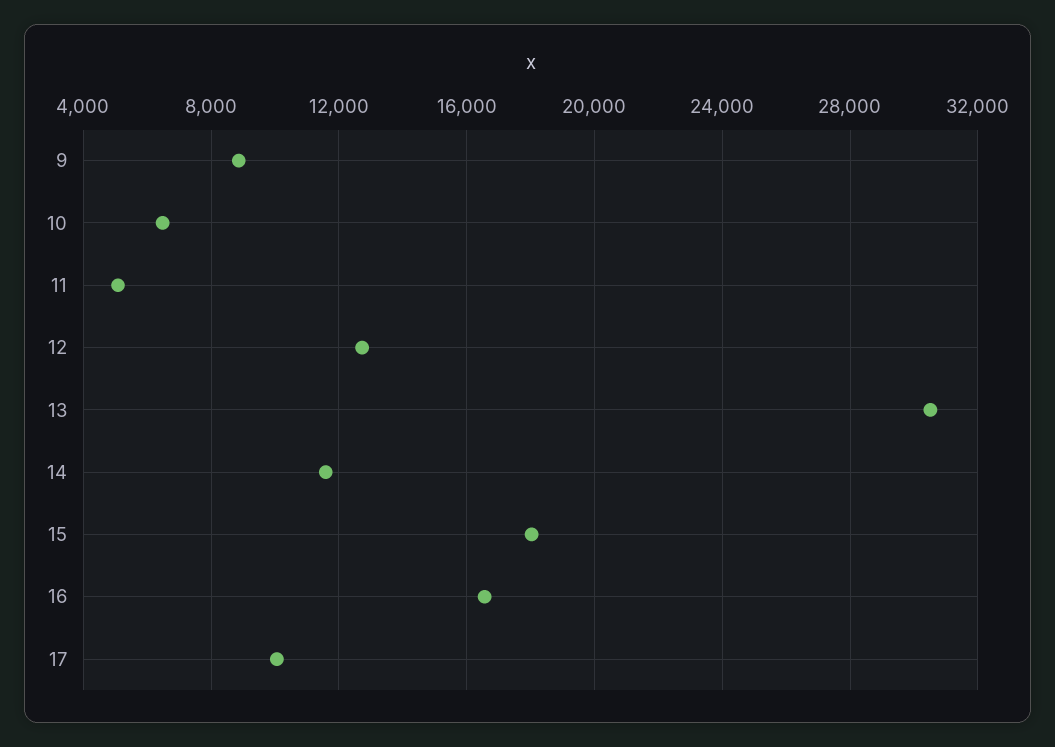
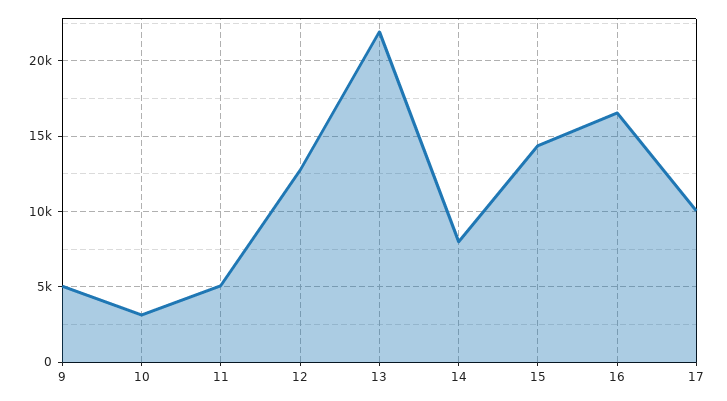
9: 9000 -> 5000
10: 6500 -> 3000
13: 30500 -> 22000
14: 11500 -> 8000
15: 18000 -> 14500

